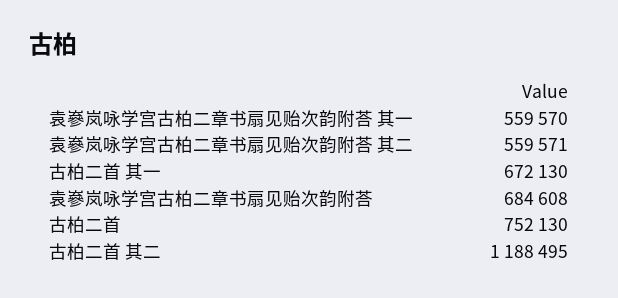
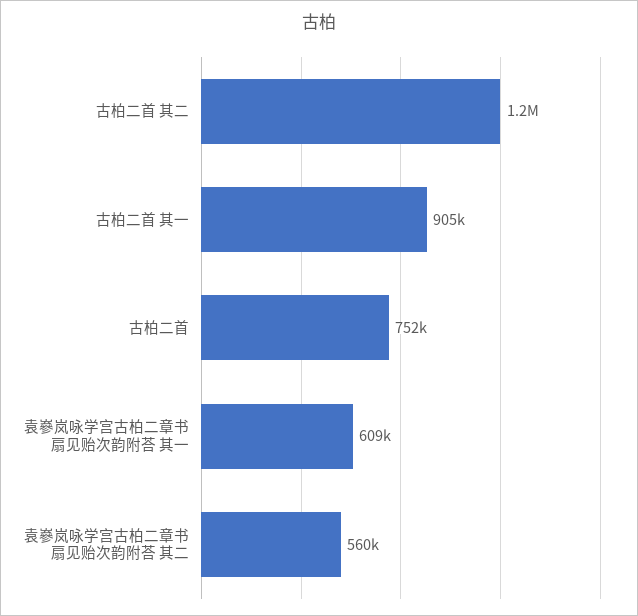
袁嵾岚咏学宫古柏二章书扇见贻次韵附荅 其一: 559570 -> 609000
古柏二首 其一: 672130 -> 905000
袁嵾岚咏学宫古柏二章书扇见贻次韵附荅: 684608 -> none

